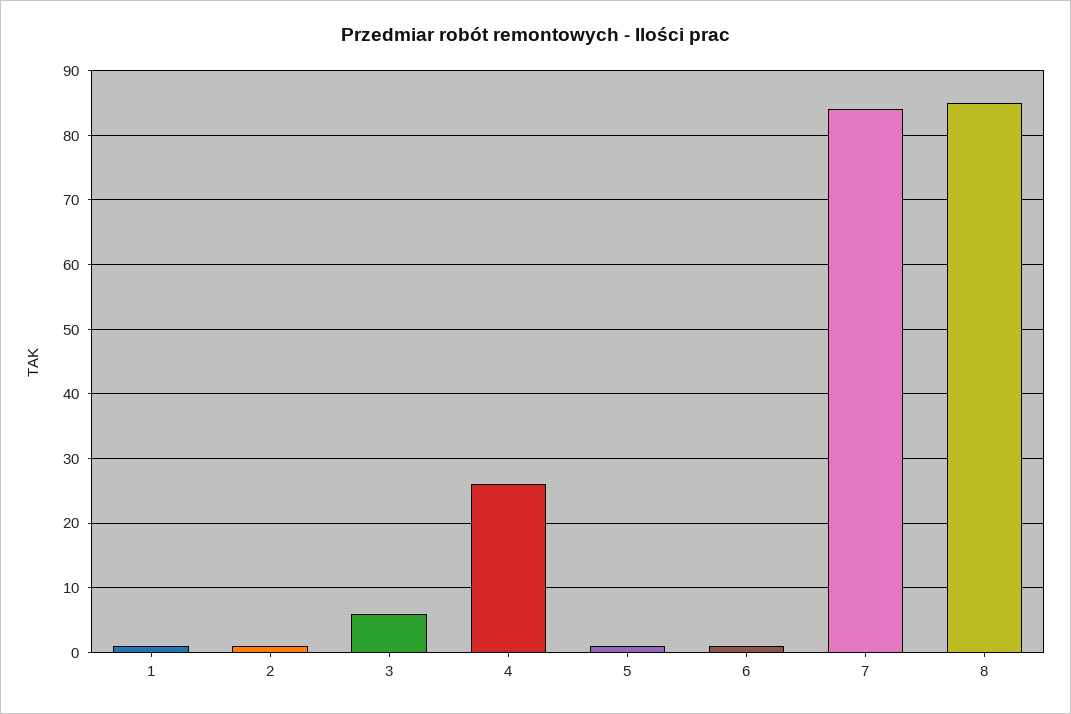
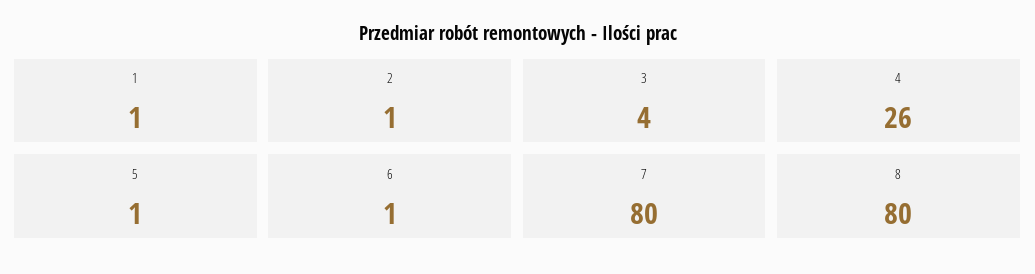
3: 6 -> 4
7: 84 -> 80
8: 85 -> 80

